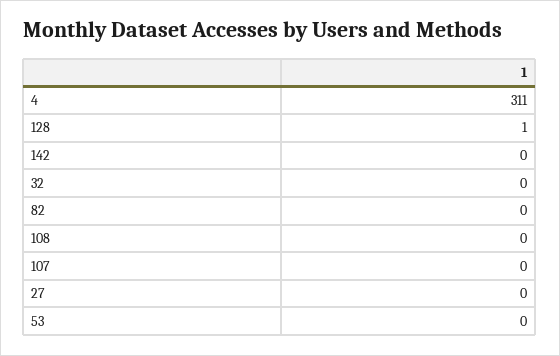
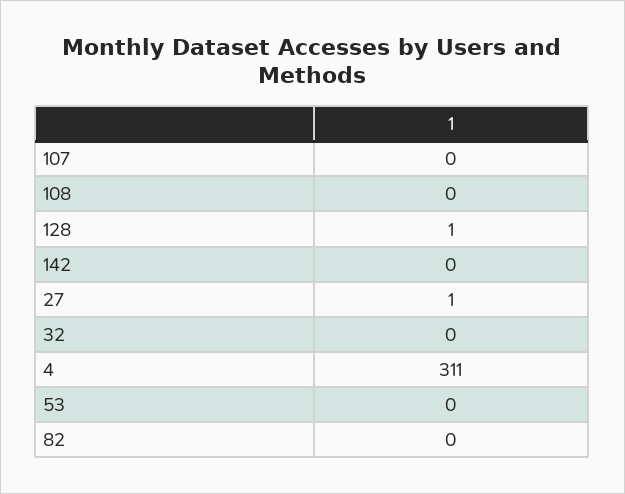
27: 0 -> 1

